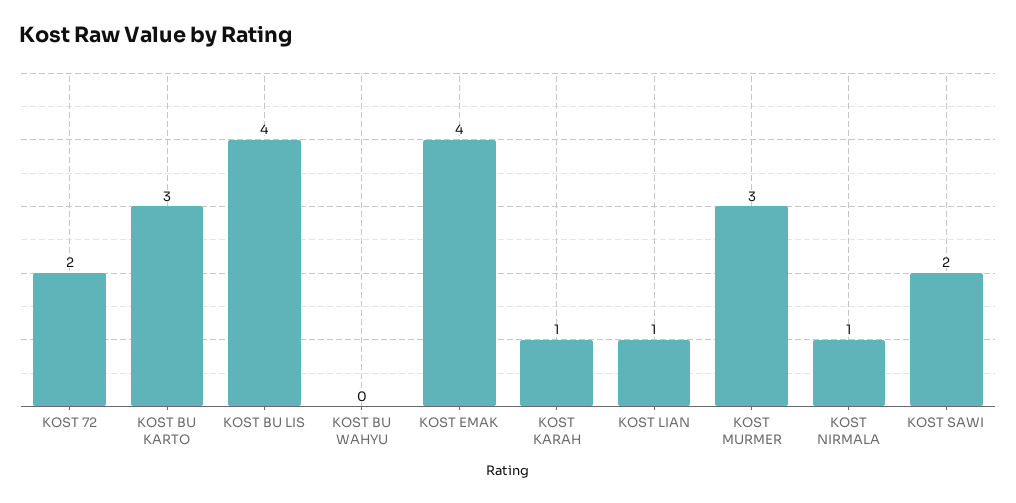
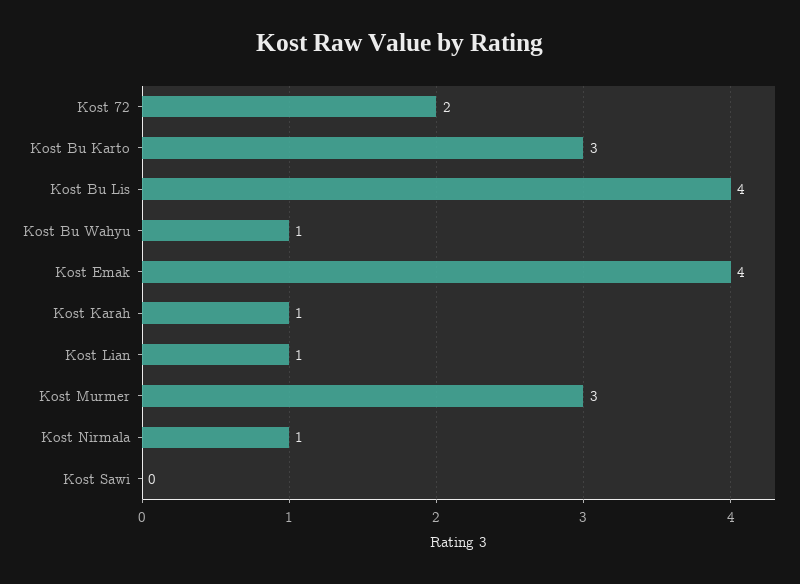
KOST BU WAHYU: 0 -> 1
KOST SAWI: 2 -> 0

